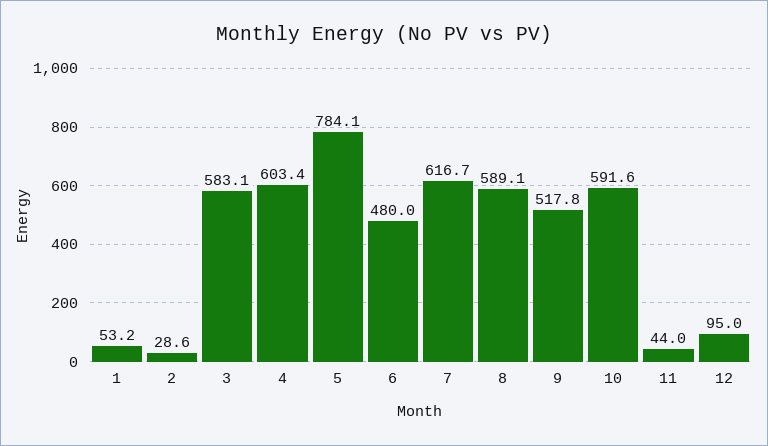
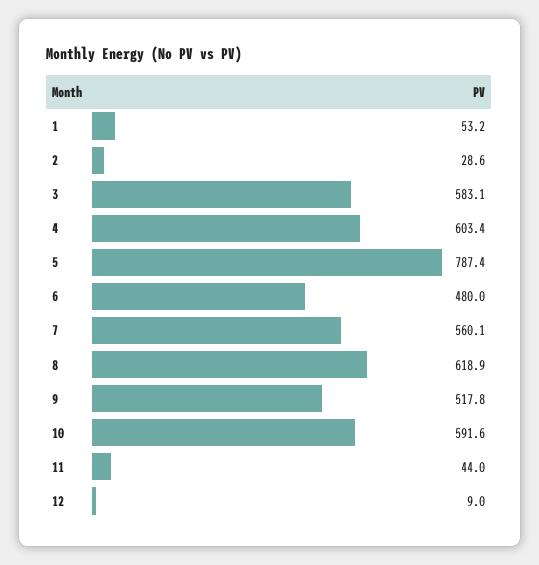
5: 784.1 -> 787.4
7: 616.7 -> 560.1
8: 589.1 -> 618.9
12: 95 -> 9

